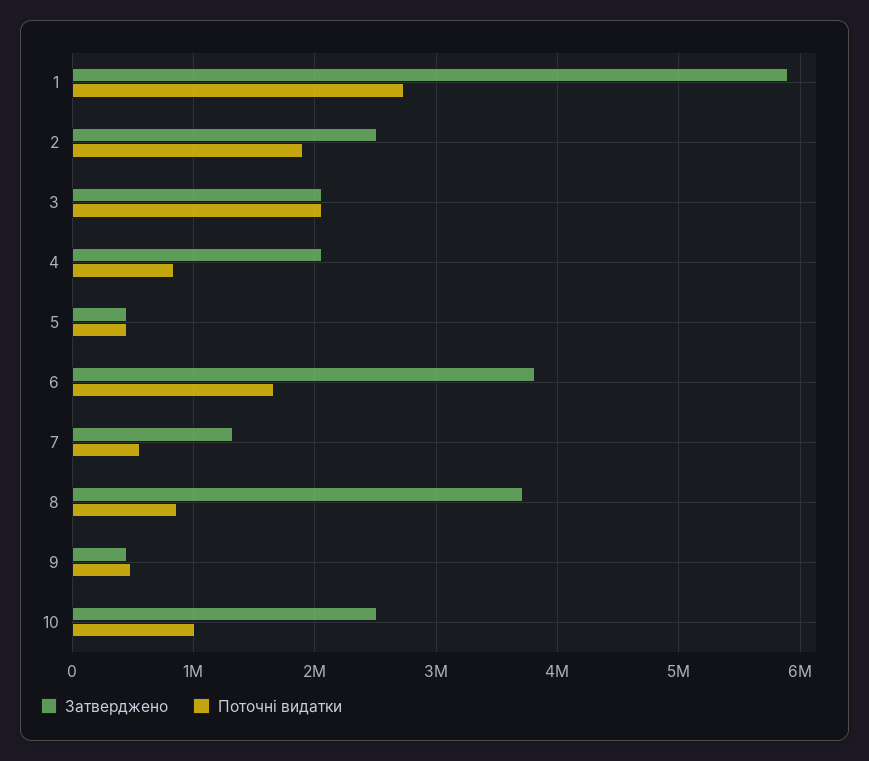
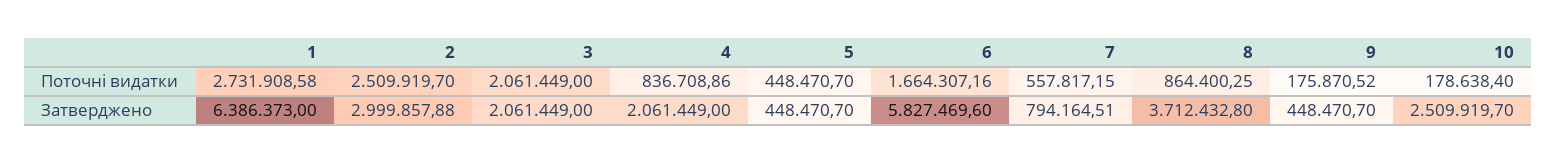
Затверджено, 1: 5900000 -> 6386373
Затверджено, 2: 2500000 -> 2999857.88
Поточні видатки, 2: 1900000 -> 2509919.7
Затверджено, 6: 3800000 -> 5827469.6
Затверджено, 7: 1300000 -> 794164.51
Поточні видатки, 9: 500000 -> 175870.52
Поточні видатки, 10: 1000000 -> 178638.4

